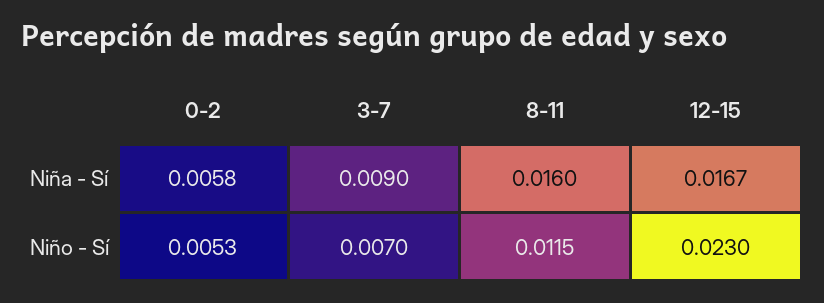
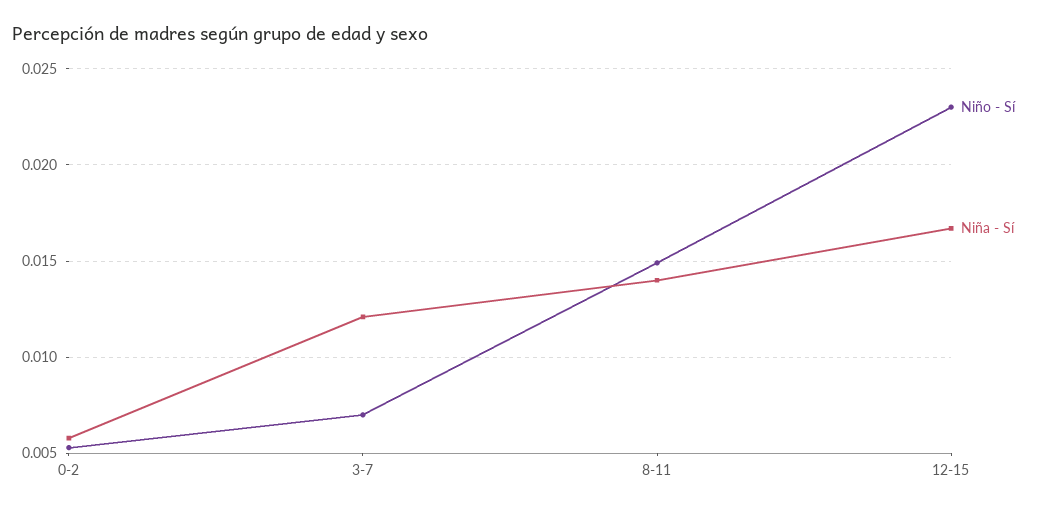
Niña - Sí, 3-7: 0.009 -> 0.012
Niña - Sí, 8-11: 0.016 -> 0.014
Niño - Sí, 8-11: 0.0115 -> 0.015

